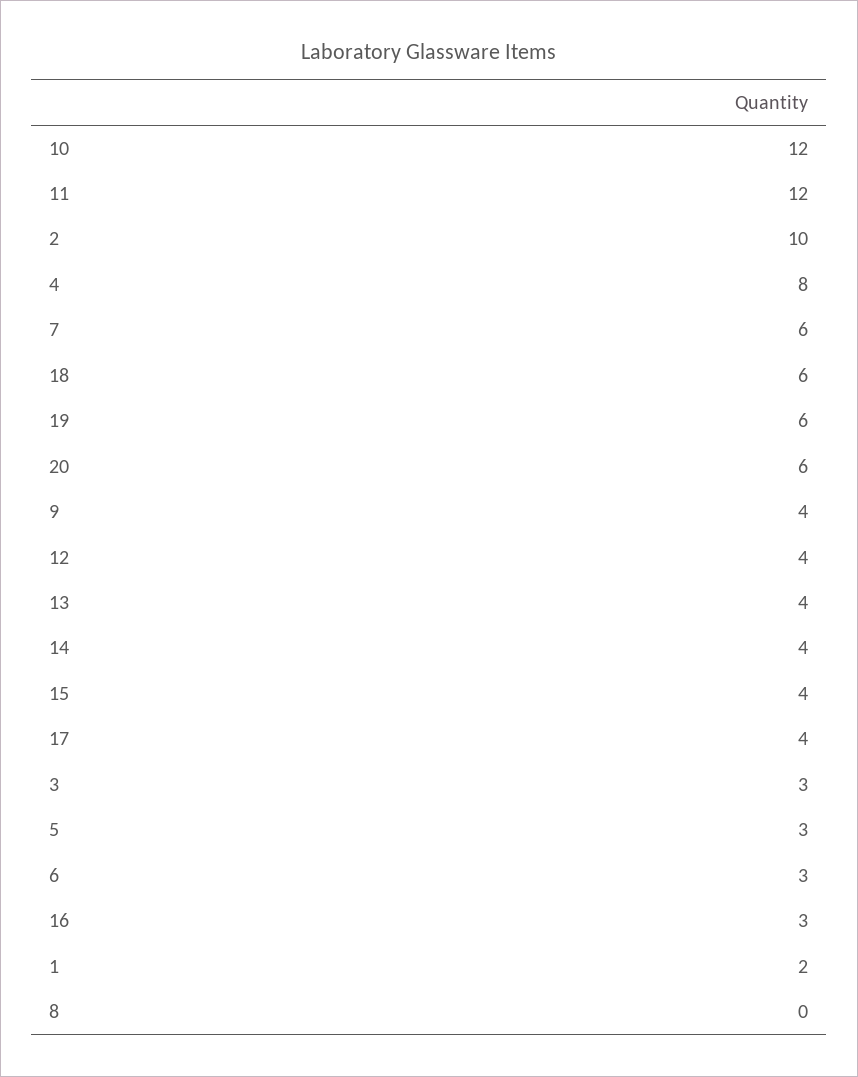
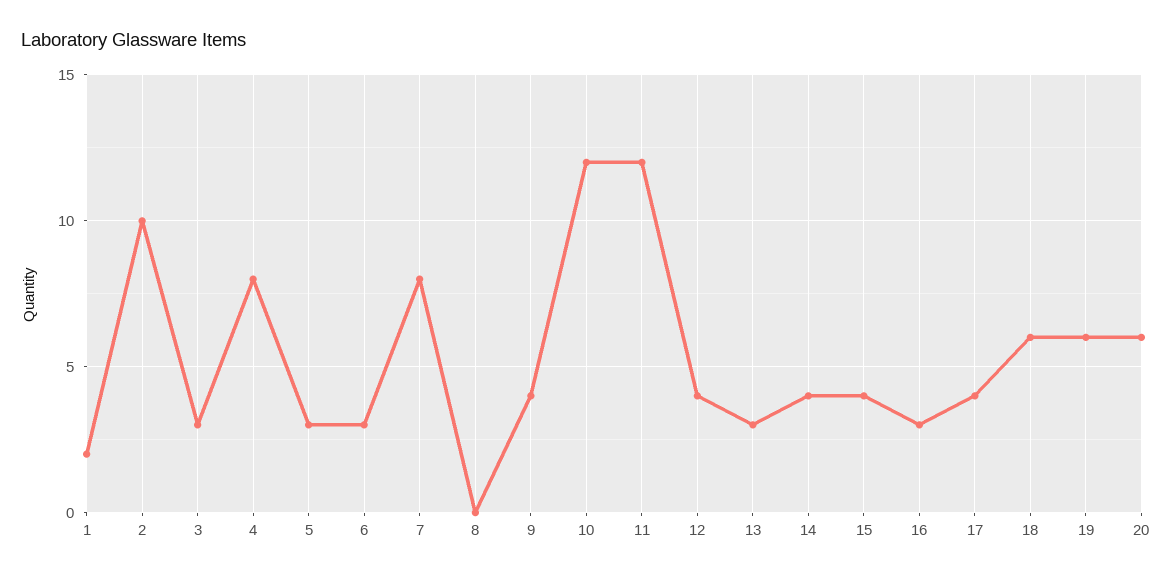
7: 6 -> 8
13: 4 -> 3

